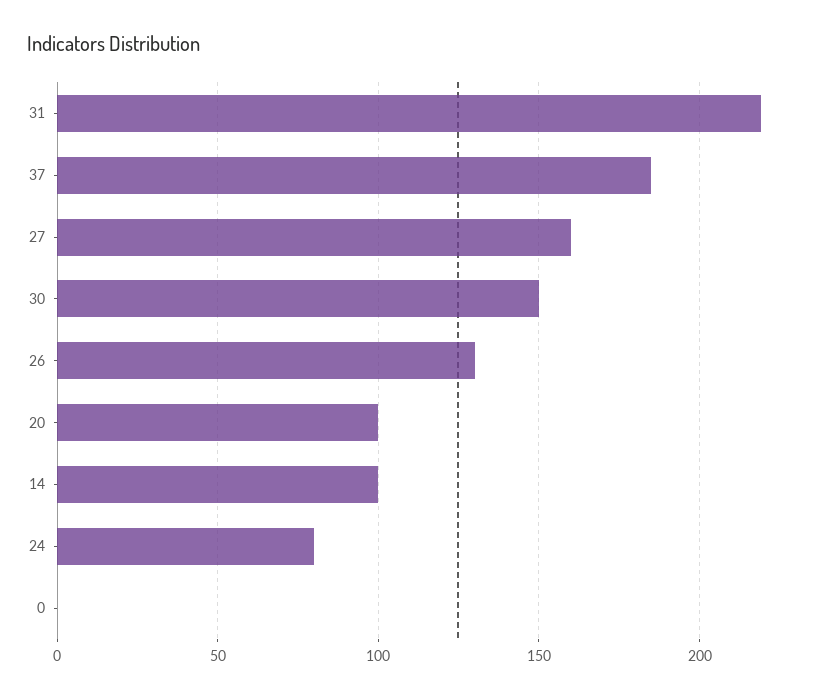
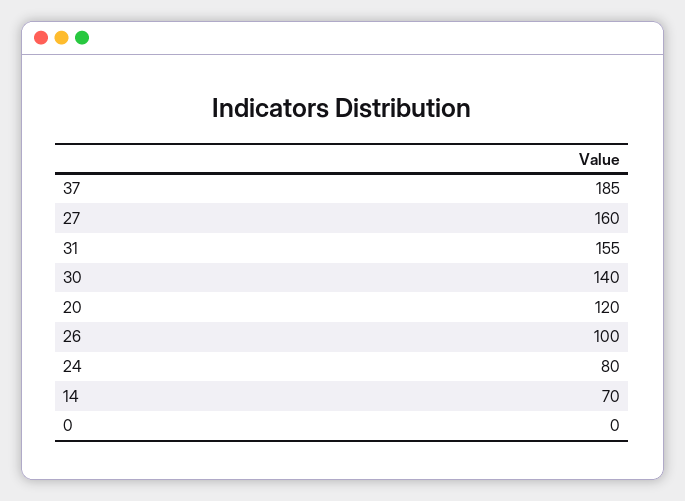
31: 220 -> 155
30: 150 -> 140
26: 130 -> 100
20: 100 -> 120
14: 100 -> 70

